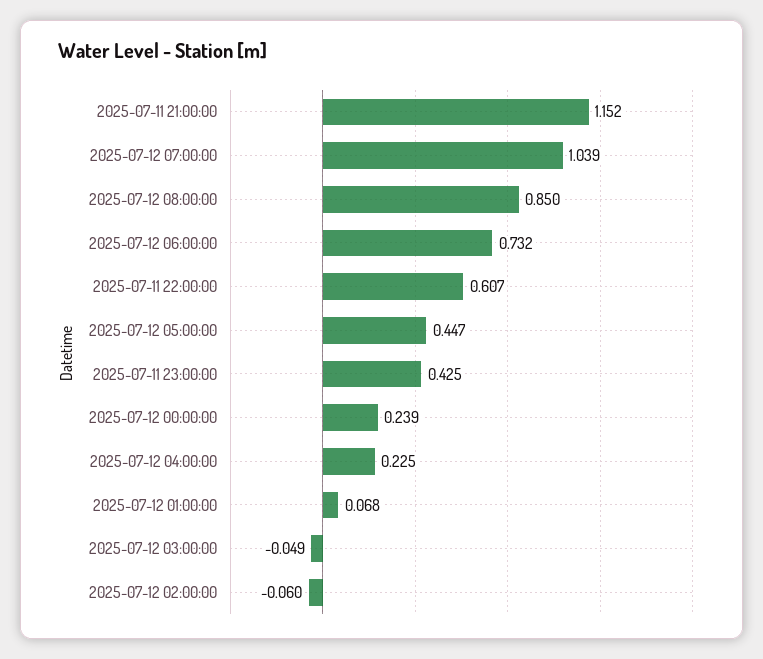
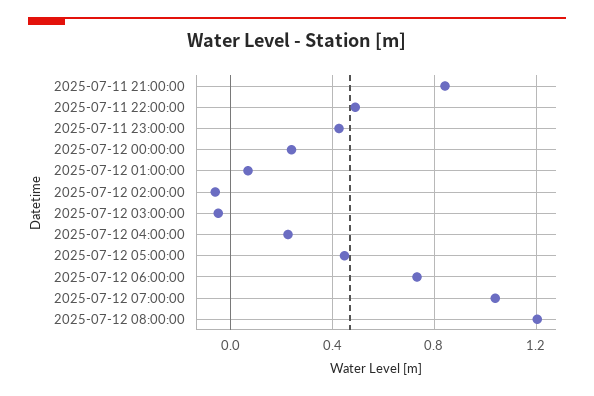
2025-07-11 21:00:00: 1.152 -> 0.85
2025-07-12 08:00:00: 0.85 -> 1.2
2025-07-11 22:00:00: 0.607 -> 0.5

